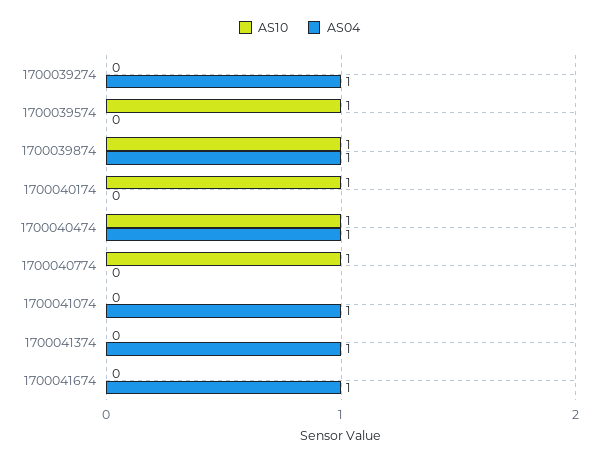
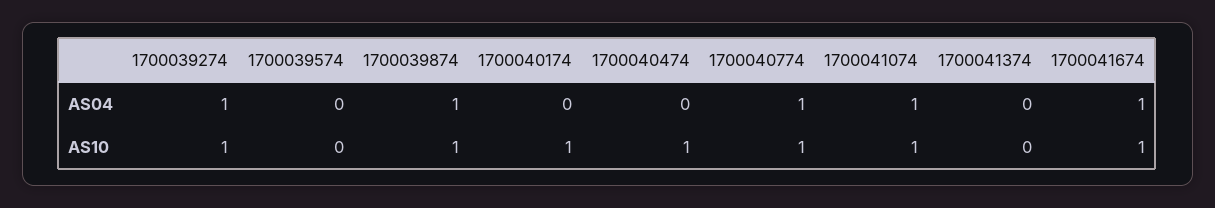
AS10, 1700039274: 0 -> 1
AS10, 1700039574: 1 -> 0
AS04, 1700040474: 1 -> 0
AS04, 1700040774: 0 -> 1
AS10, 1700041074: 0 -> 1
AS04, 1700041374: 1 -> 0
AS10, 1700041674: 0 -> 1

